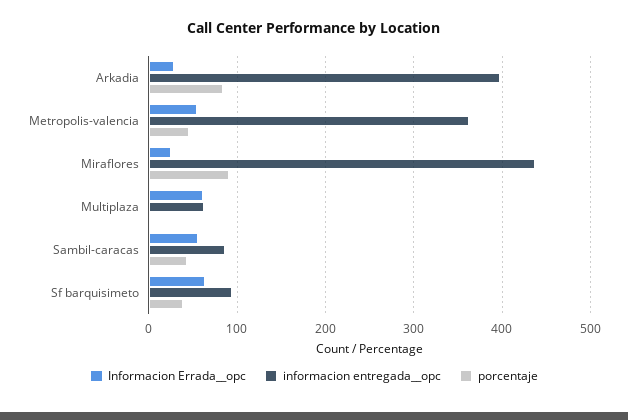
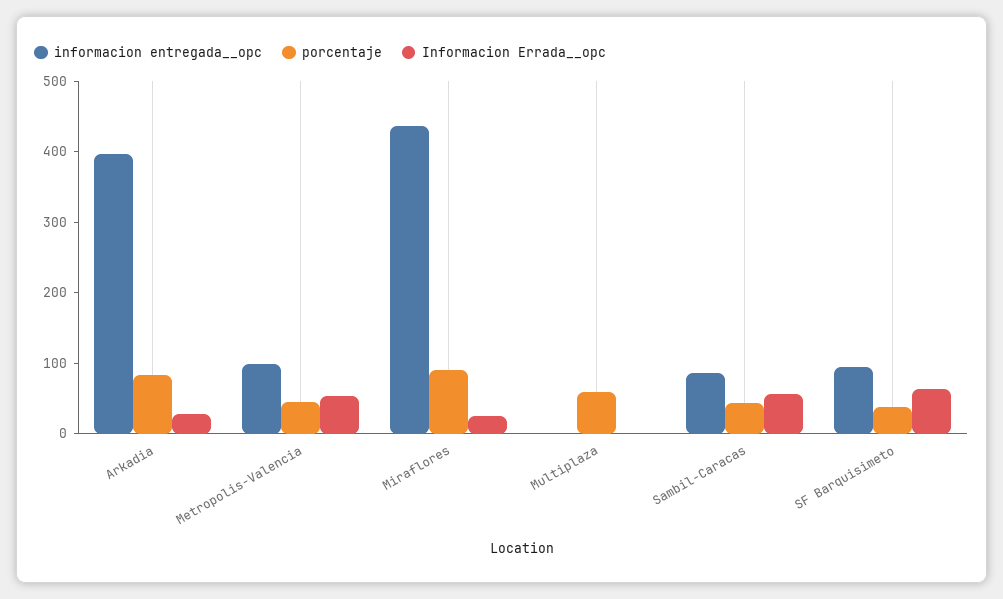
informacion entregada__opc, Metropolis-valencia: 360 -> 100
Informacion Errada__opc, Multiplaza: 60 -> 0
informacion entregada__opc, Multiplaza: 60 -> 0
porcentaje, Multiplaza: 0 -> 60

